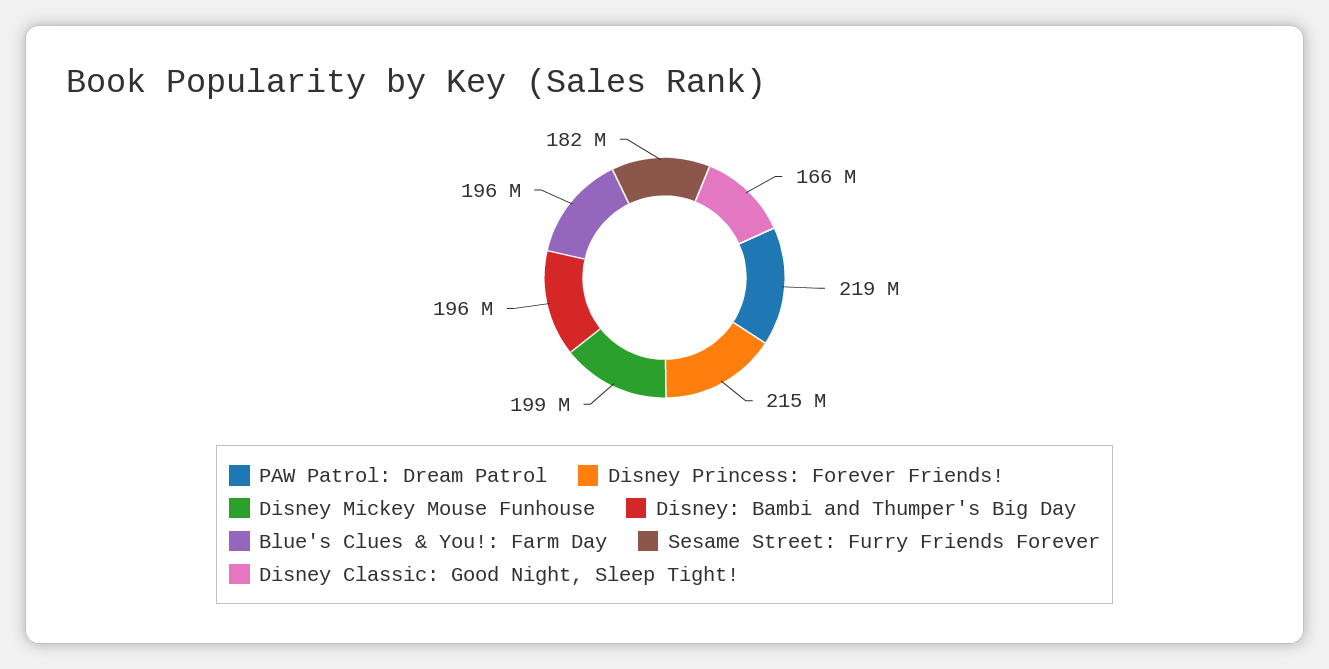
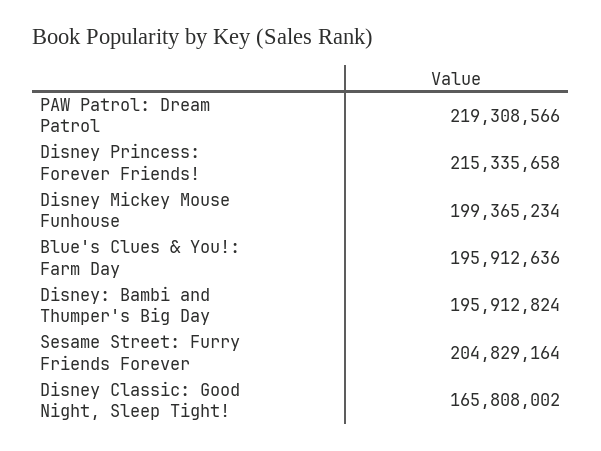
Sesame Street: Furry Friends Forever: 182000000 -> 204829164

